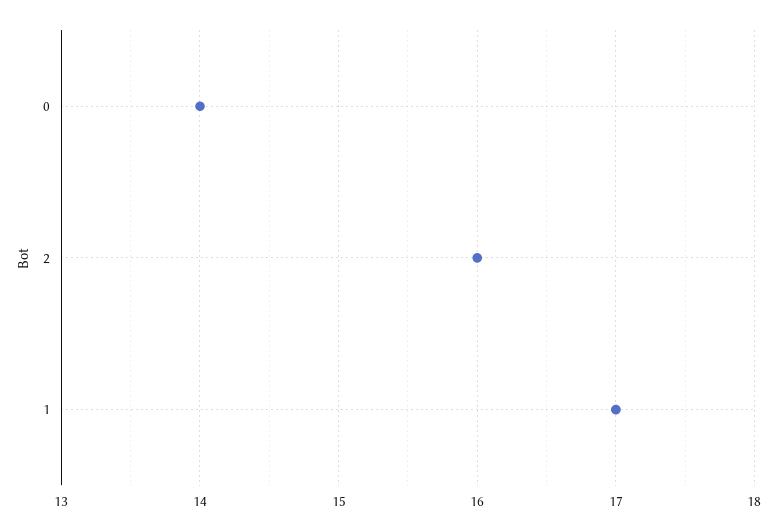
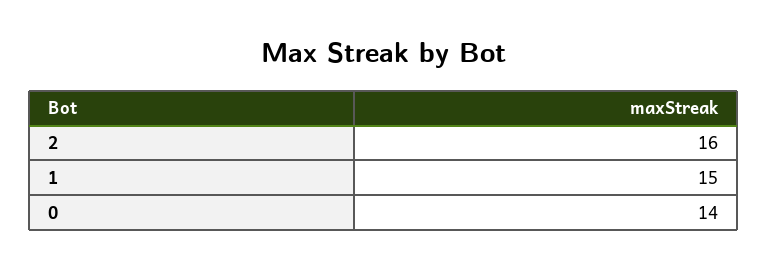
1: 17 -> 15

